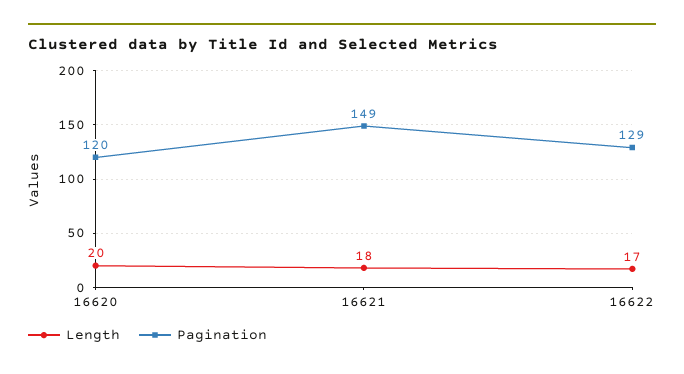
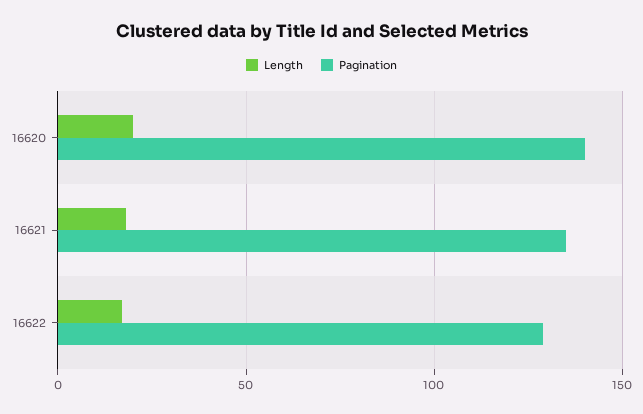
Pagination, 16620: 120 -> 140
Pagination, 16621: 149 -> 135

